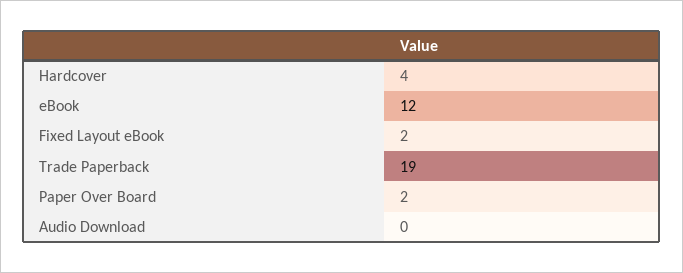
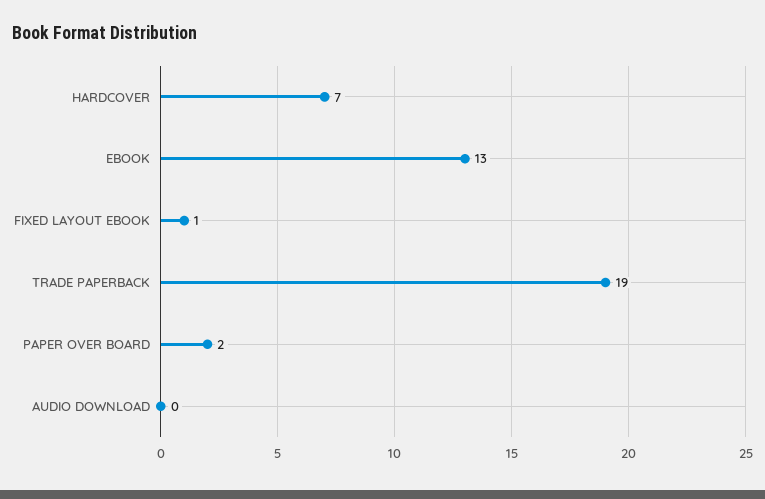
Hardcover: 4 -> 7
eBook: 12 -> 13
Fixed Layout eBook: 2 -> 1

